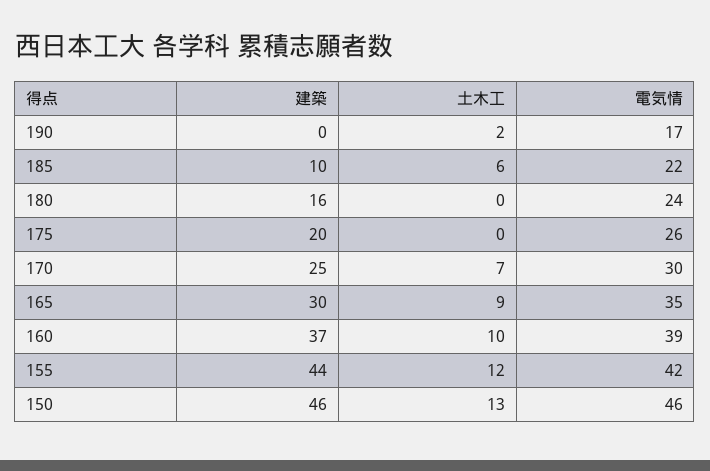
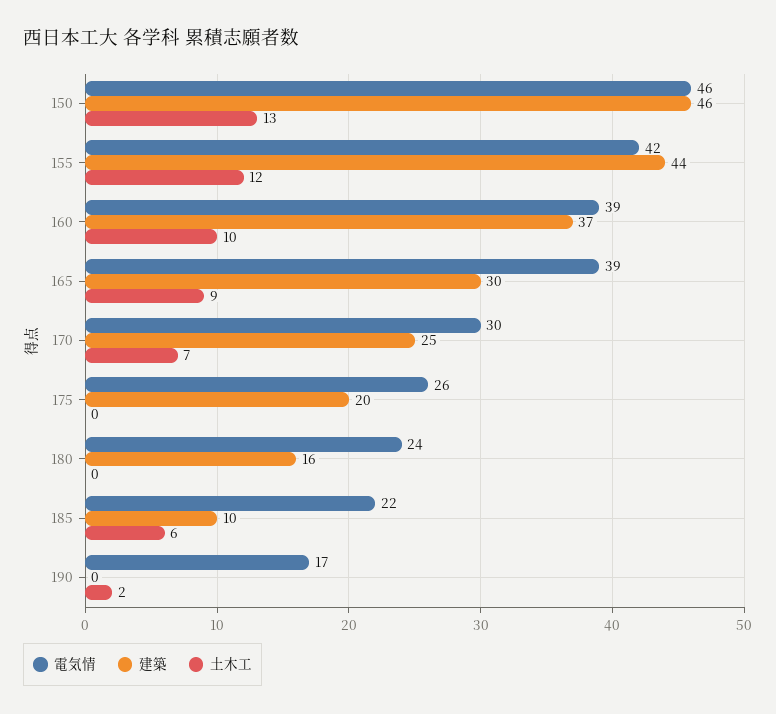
電気情, 165: 35 -> 39

